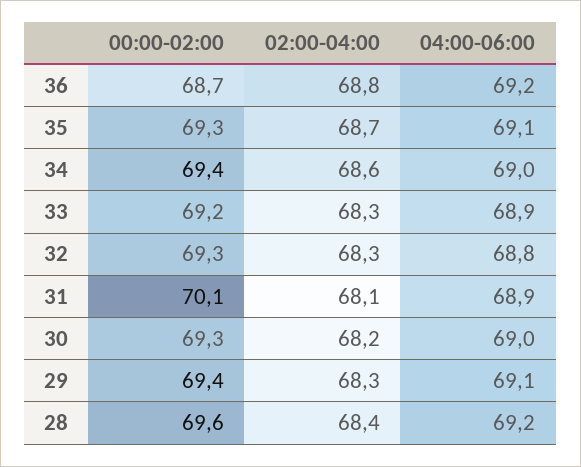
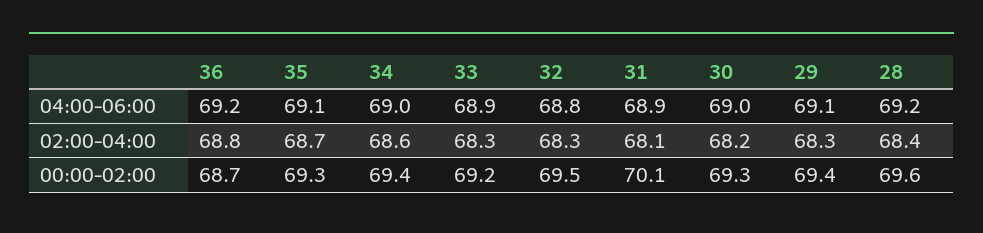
00:00-02:00, 32: 69.3 -> 69.5

